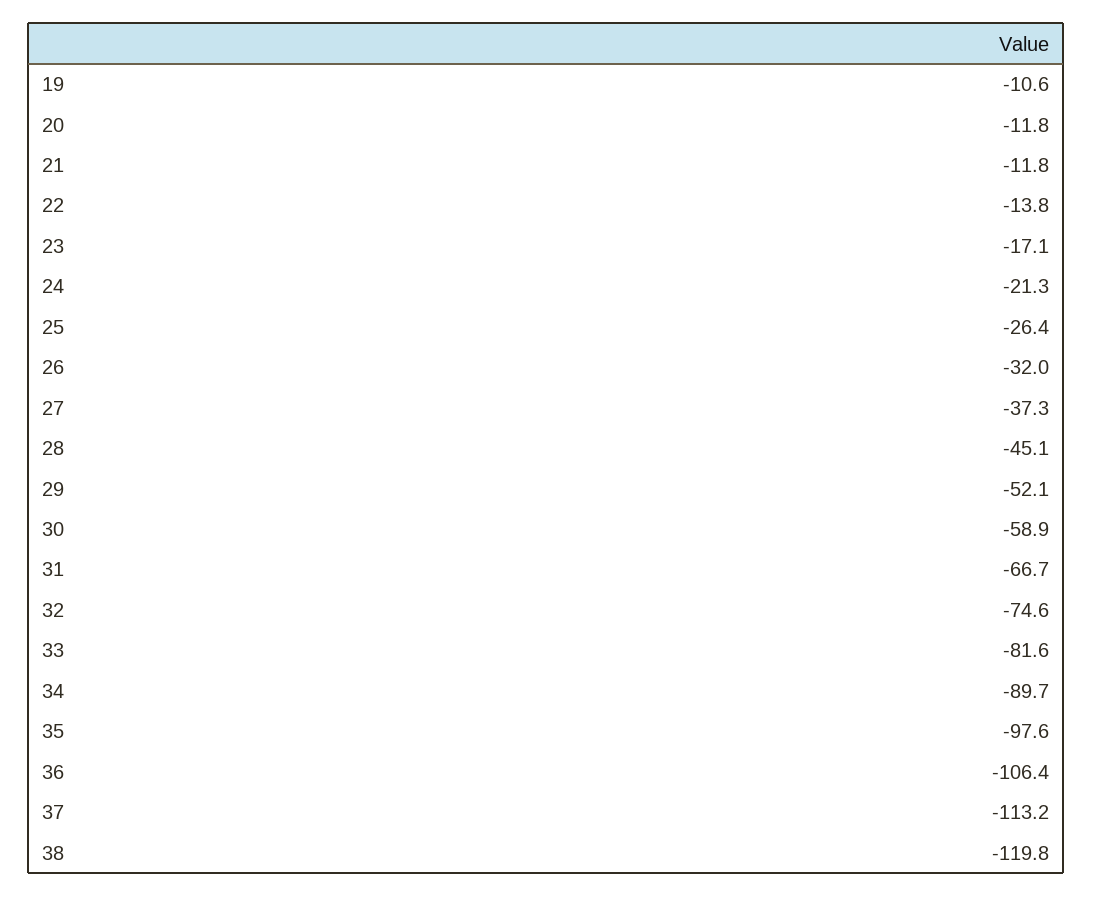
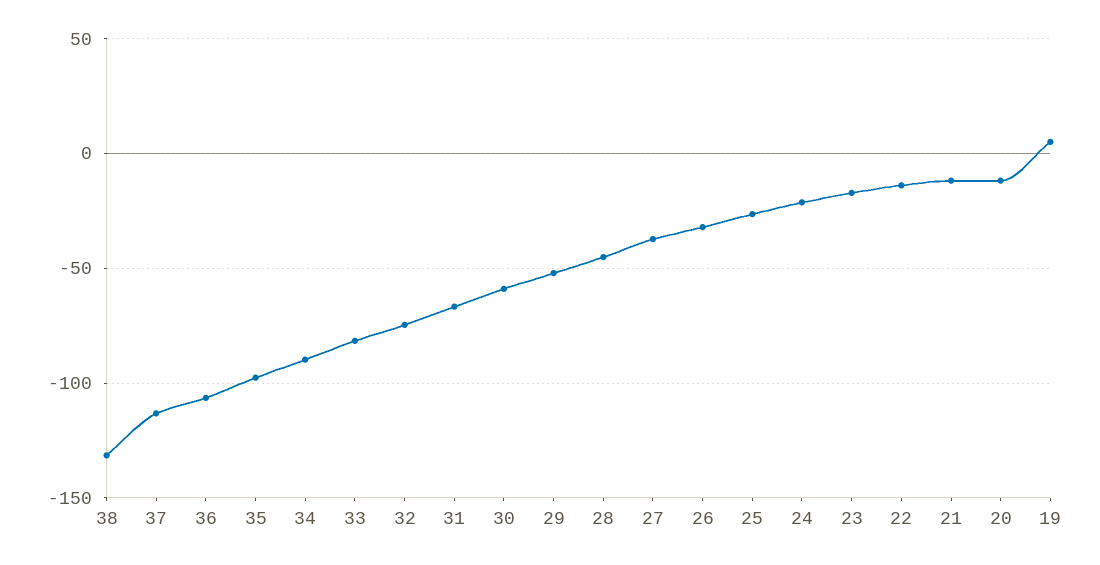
19: -10.6 -> 5
38: -119.8 -> -130

